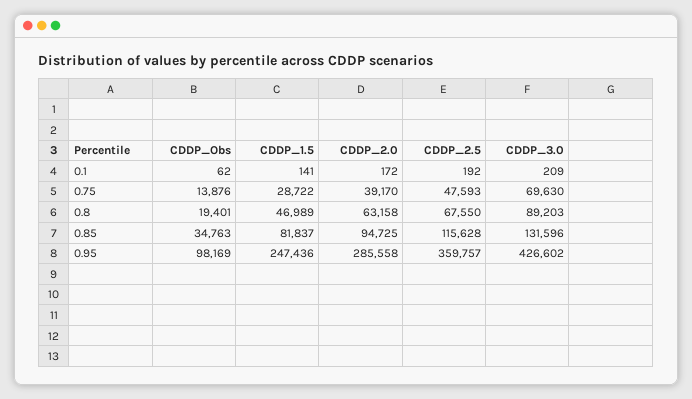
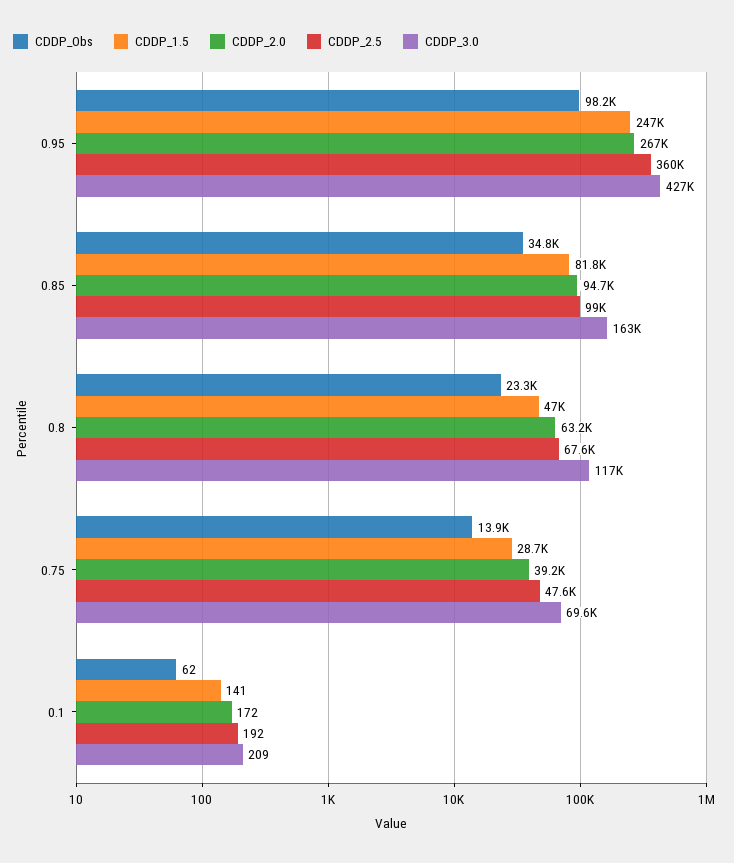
CDDP_Obs, 0.8: 19401 -> 23300
CDDP_3.0, 0.8: 89203 -> 117000
CDDP_2.5, 0.85: 115628 -> 99000
CDDP_3.0, 0.85: 131596 -> 163000
CDDP_2.0, 0.95: 285558 -> 267000

